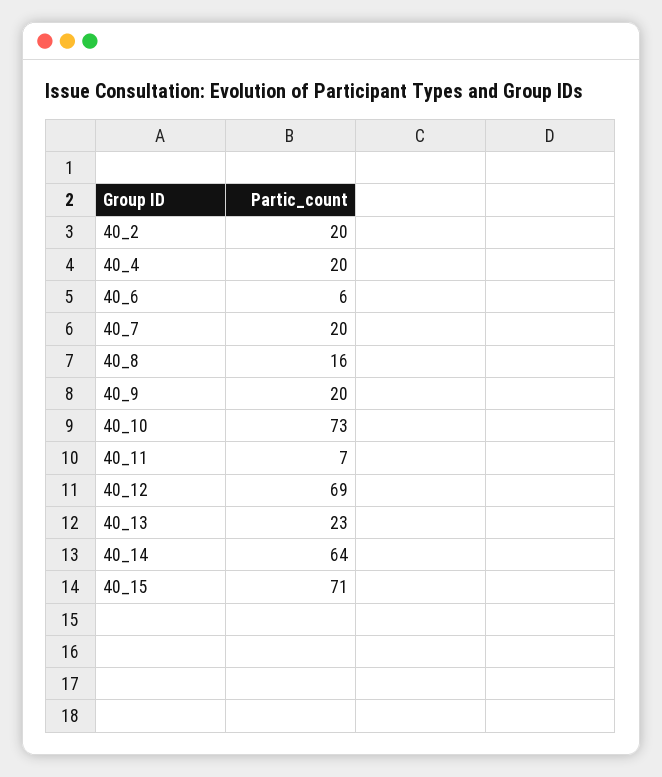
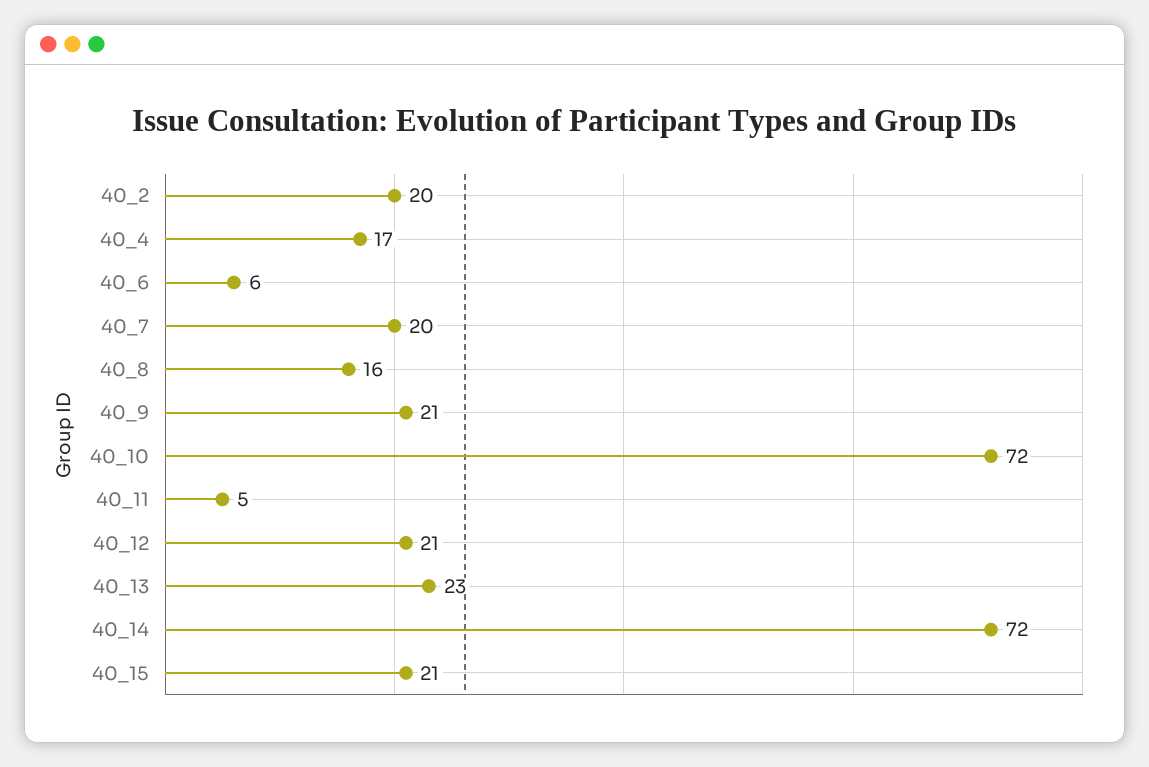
40_4: 20 -> 17
40_9: 20 -> 21
40_10: 73 -> 72
40_11: 7 -> 5
40_12: 69 -> 21
40_14: 64 -> 72
40_15: 71 -> 21

